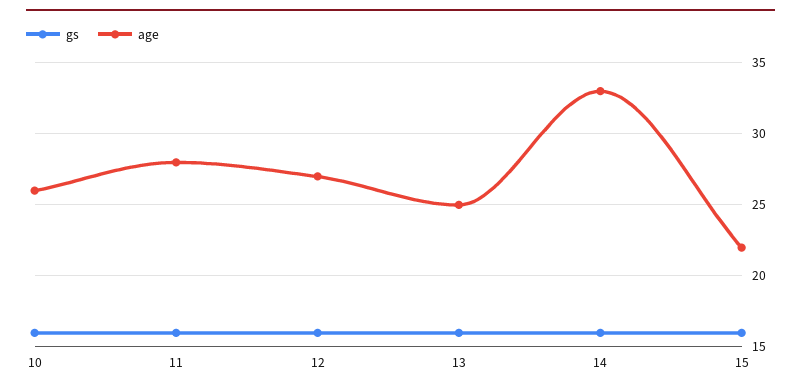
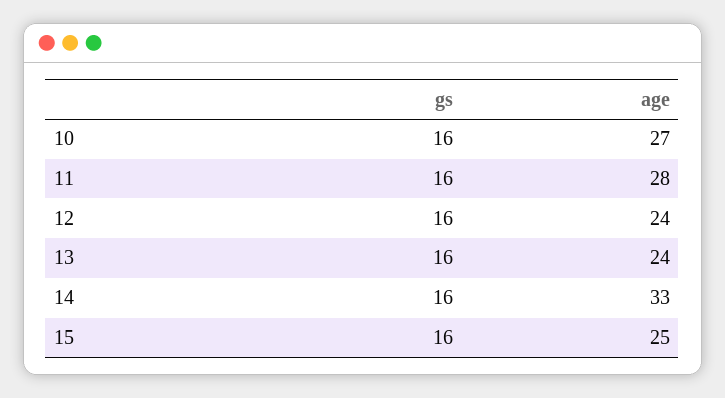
age, 10: 26 -> 27
age, 12: 27 -> 24
age, 13: 25 -> 24
age, 15: 22 -> 25

